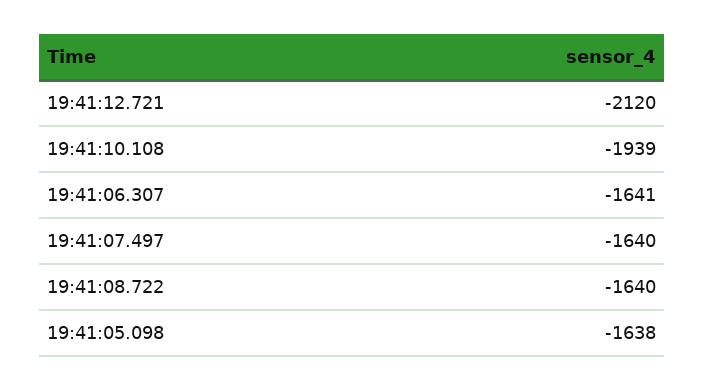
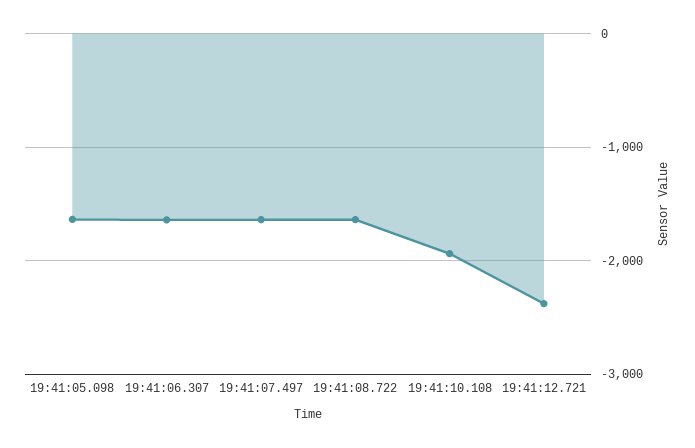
19:41:12.721: -2120 -> -2400

